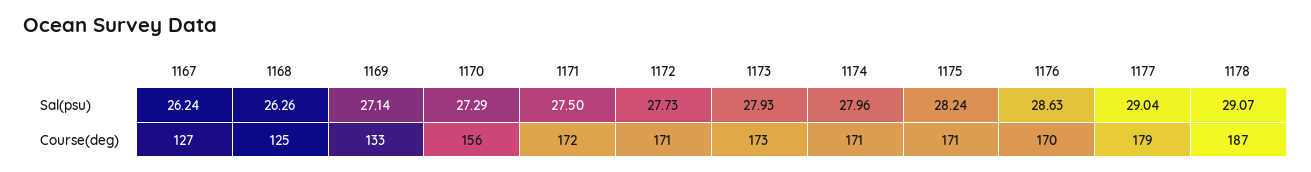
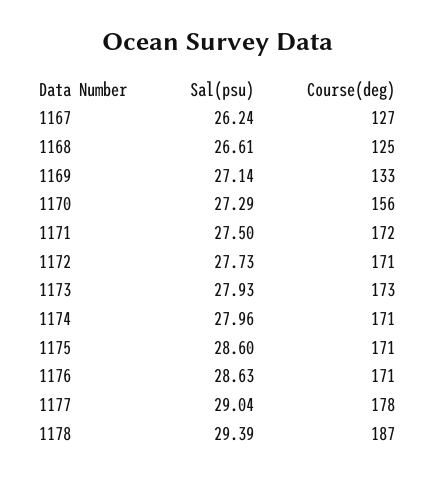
1168, Sal(psu): 26.26 -> 26.61
1175, Sal(psu): 28.24 -> 28.6
1178, Sal(psu): 29.07 -> 29.39
1176, Course(deg): 170 -> 171
1177, Course(deg): 179 -> 178

